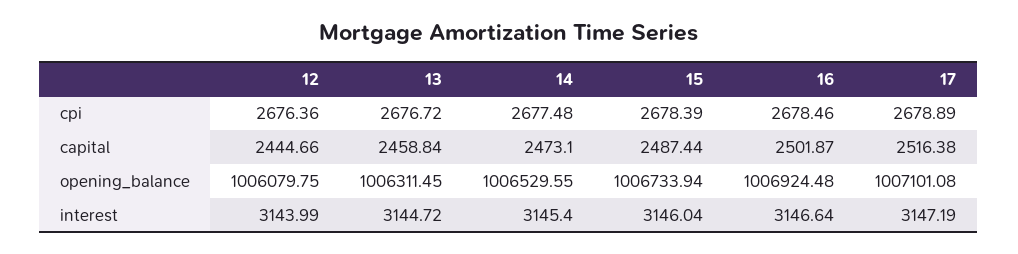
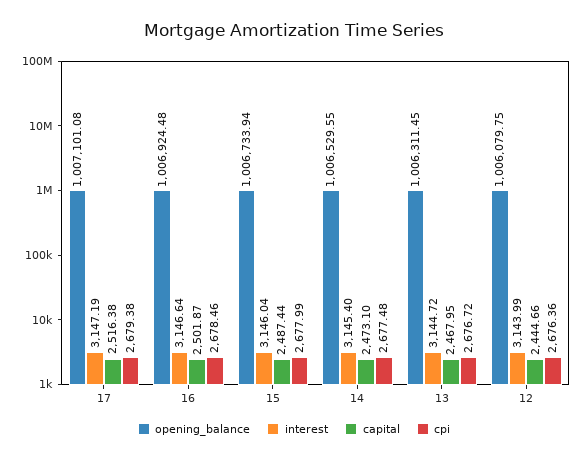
cpi, 15: 2678.39 -> 2677.99
cpi, 17: 2678.89 -> 2679.38
capital, 13: 2458.84 -> 2467.95

